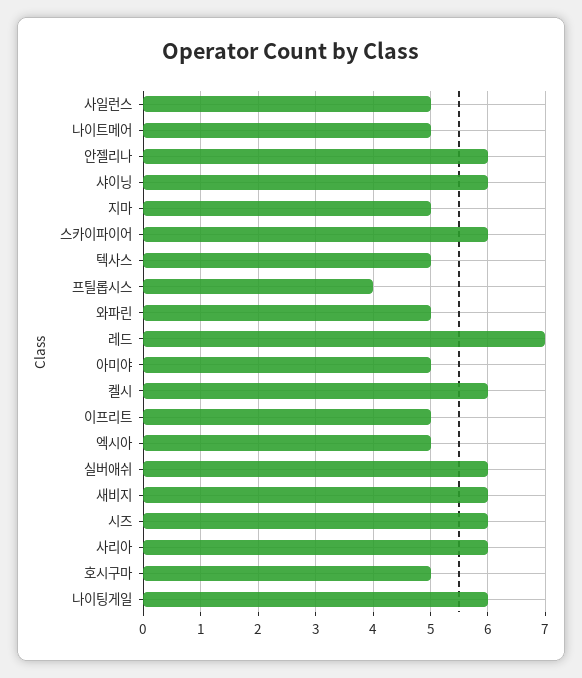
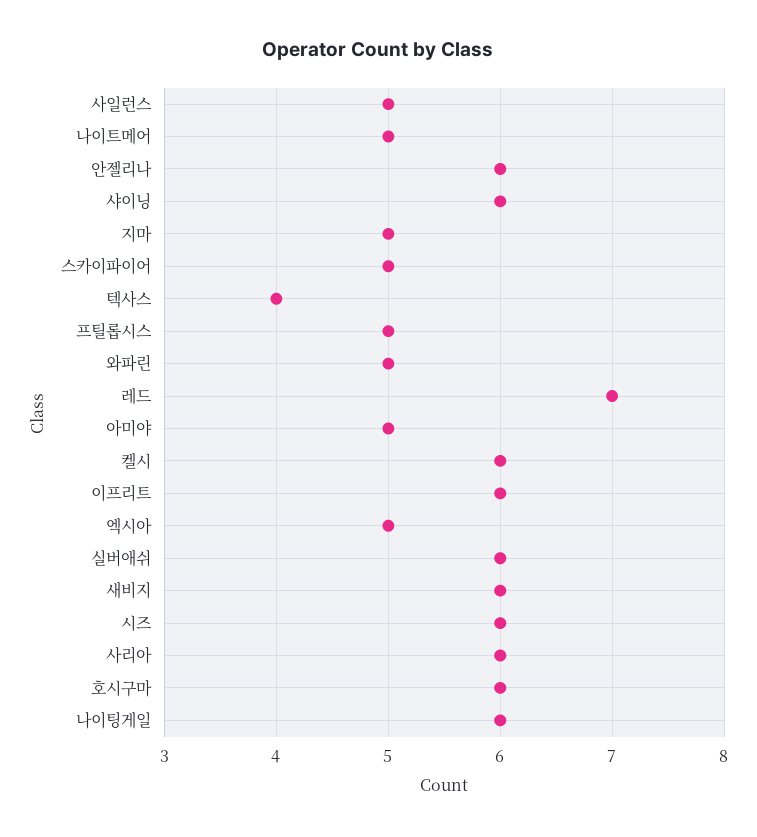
스카이파이어: 6 -> 5
텍사스: 5 -> 4
프틸롭시스: 4 -> 5
이프리트: 5 -> 6
호시구마: 5 -> 6

